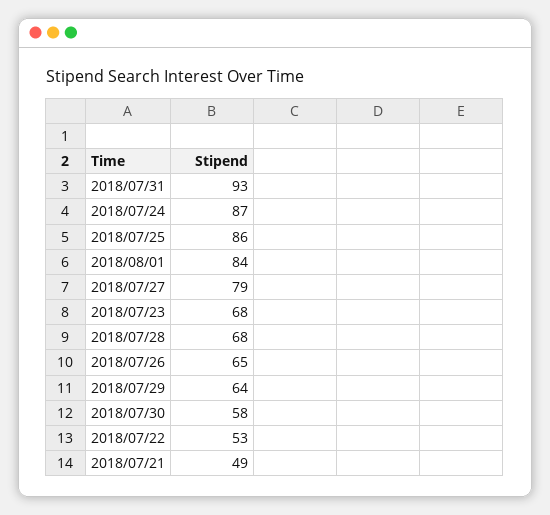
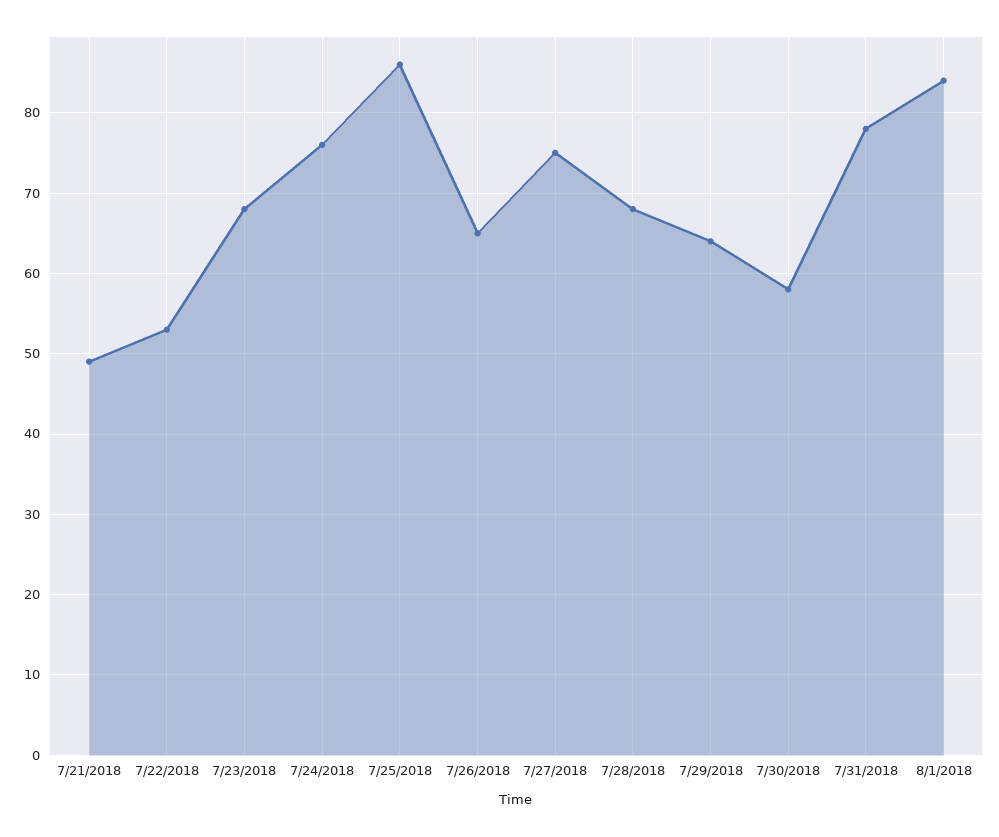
2018/07/31: 93 -> 78
2018/07/24: 87 -> 76
2018/07/27: 79 -> 75

